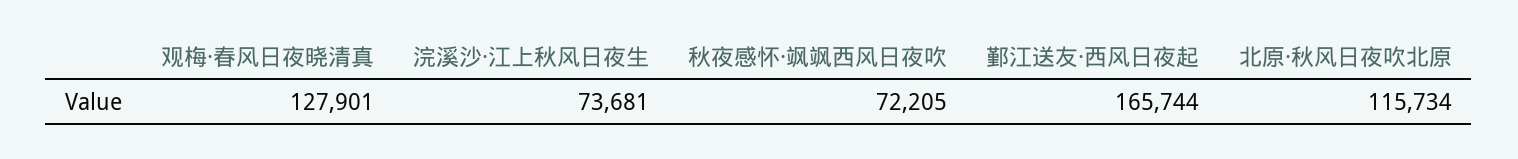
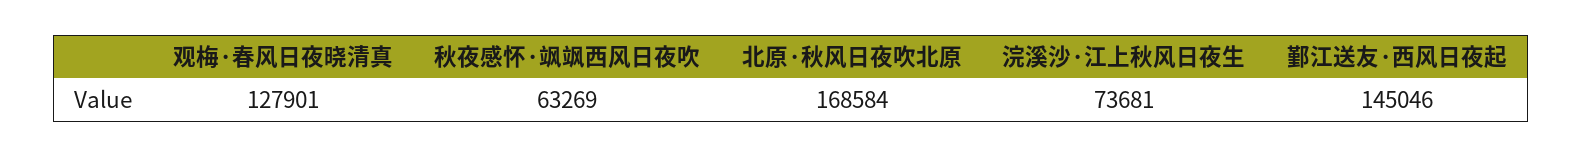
秋夜感怀·飒飒西风日夜吹: 72205 -> 63269
鄞江送友·西风日夜起: 165744 -> 145046
北原·秋风日夜吹北原: 115734 -> 168584

